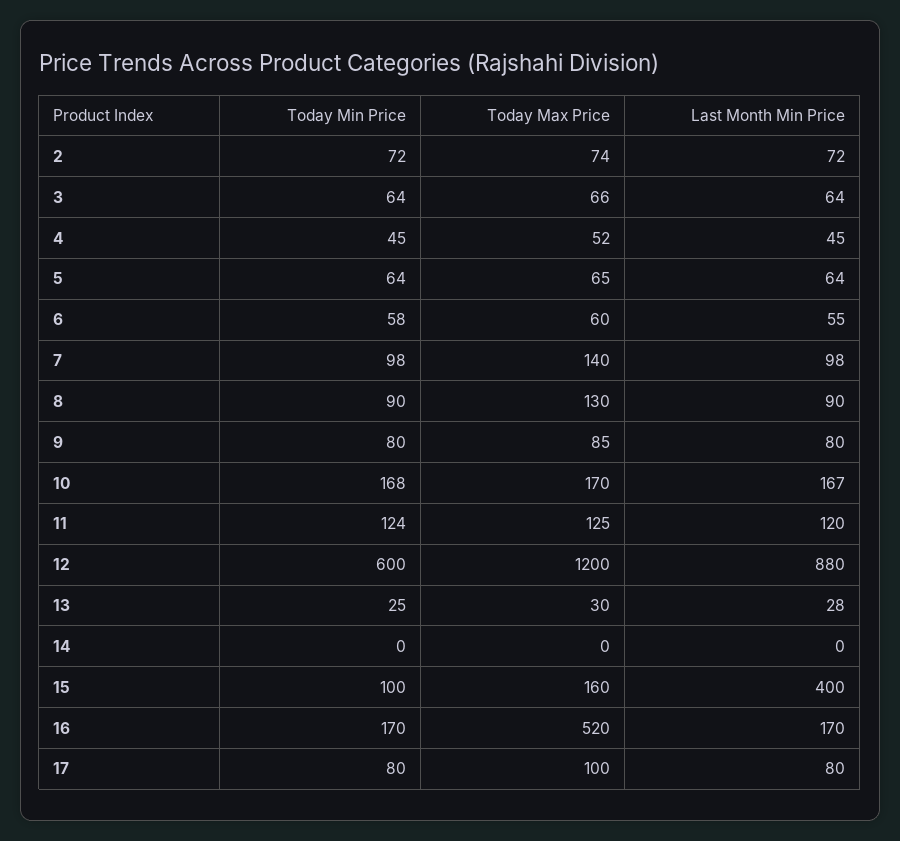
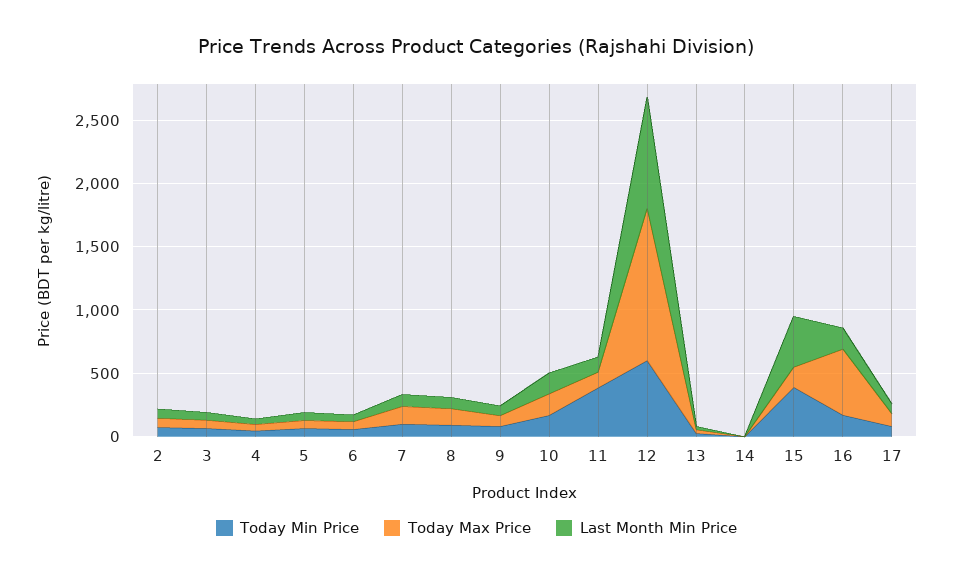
Today Min Price, 11: 124 -> 400
Today Min Price, 15: 100 -> 400

